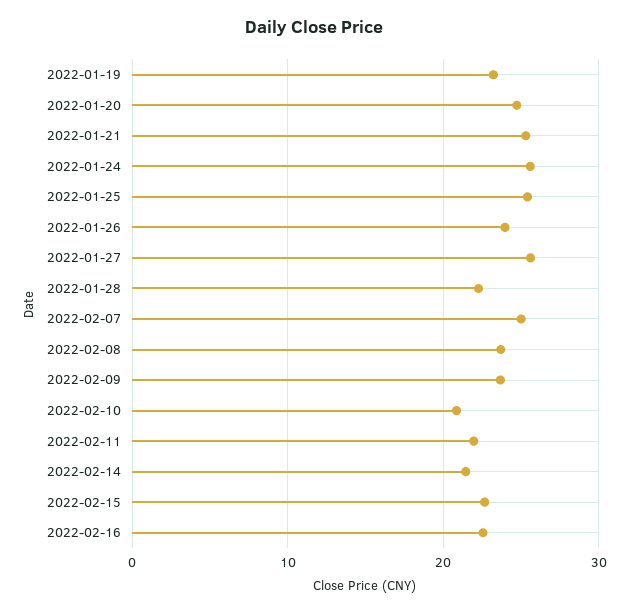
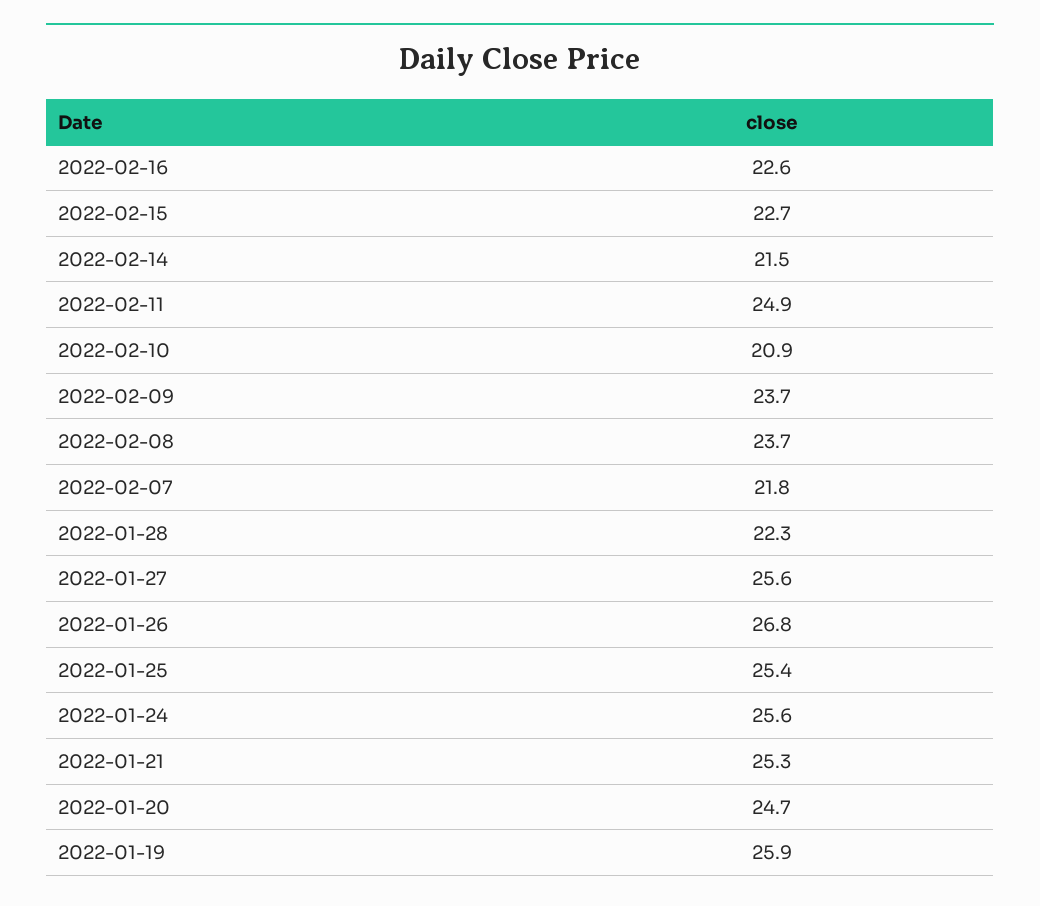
2022-01-19: 23 -> 25.9
2022-01-26: 24 -> 26.8
2022-02-07: 25 -> 21.8
2022-02-11: 22 -> 24.9

